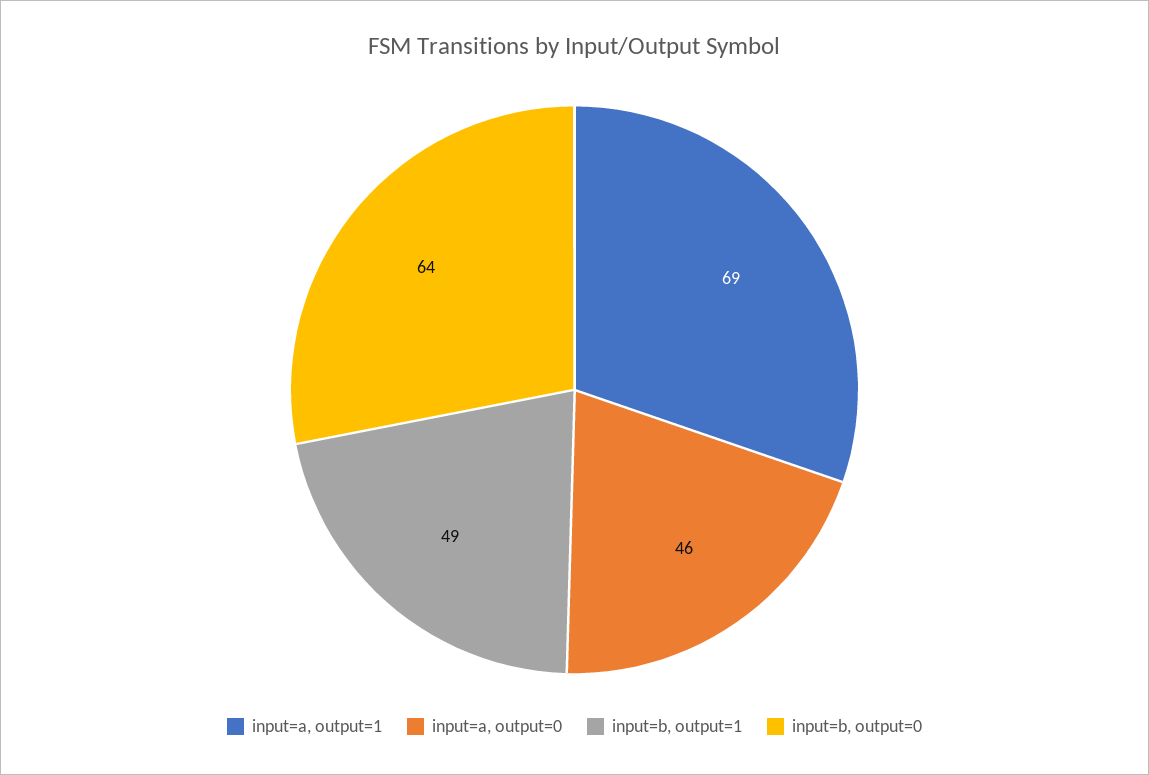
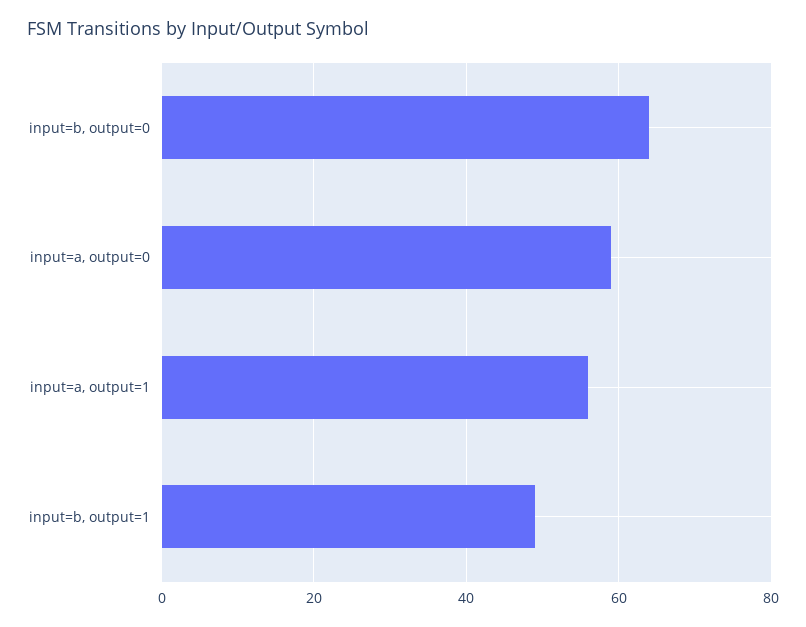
input=a, output=1: 69 -> 55
input=a, output=0: 46 -> 60

